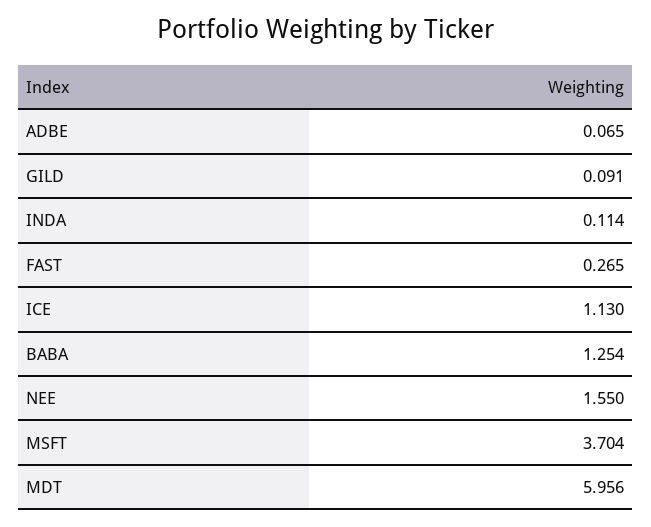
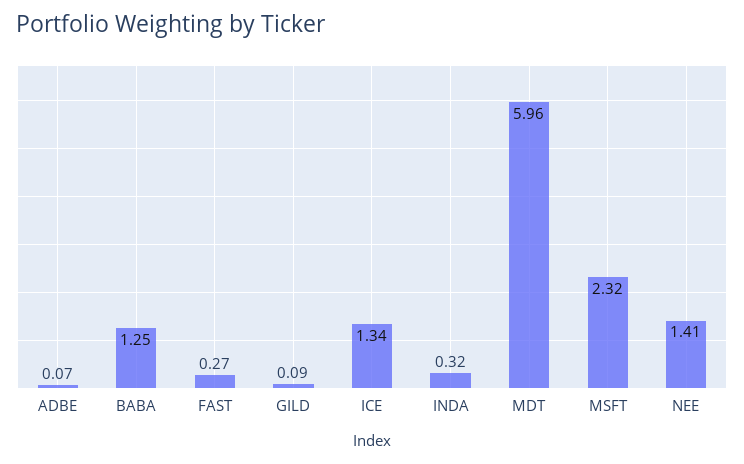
INDA: 0.114 -> 0.32
ICE: 1.13 -> 1.34
NEE: 1.55 -> 1.41
MSFT: 3.704 -> 2.32

